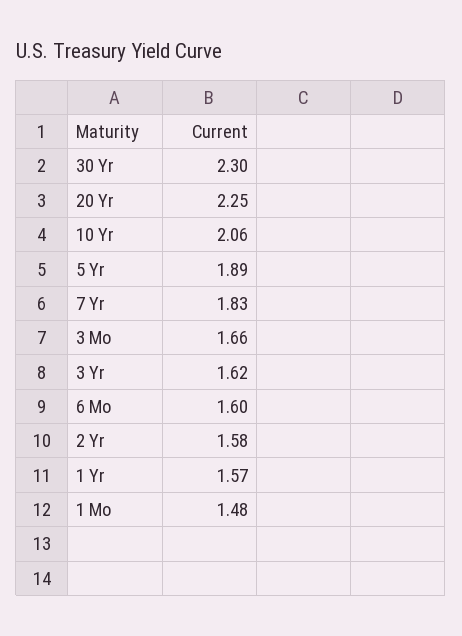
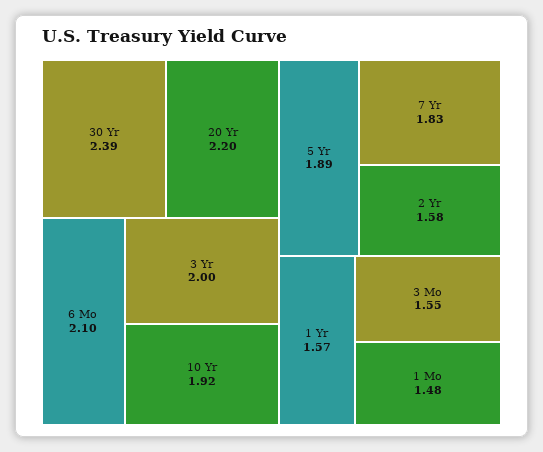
30 Yr: 2.3 -> 2.39
20 Yr: 2.25 -> 2.2
10 Yr: 2.06 -> 1.92
3 Mo: 1.66 -> 1.55
3 Yr: 1.62 -> 2
6 Mo: 1.6 -> 2.1

